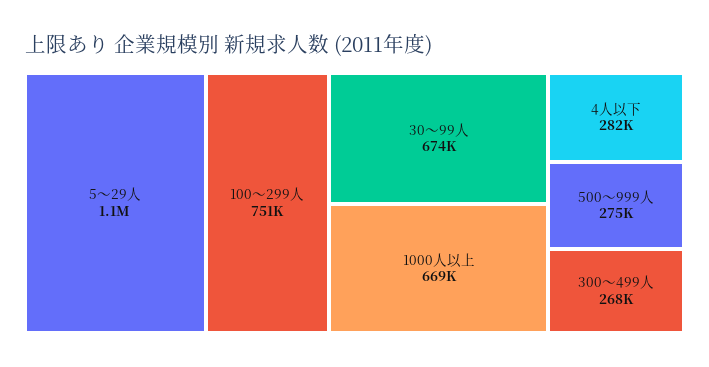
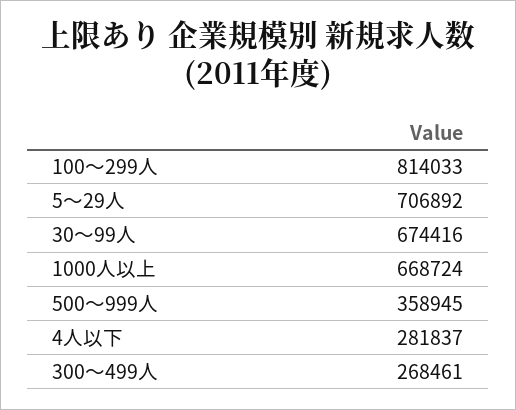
5～29人: 1100000 -> 706892
100～299人: 751000 -> 814033
500～999人: 275000 -> 358945

